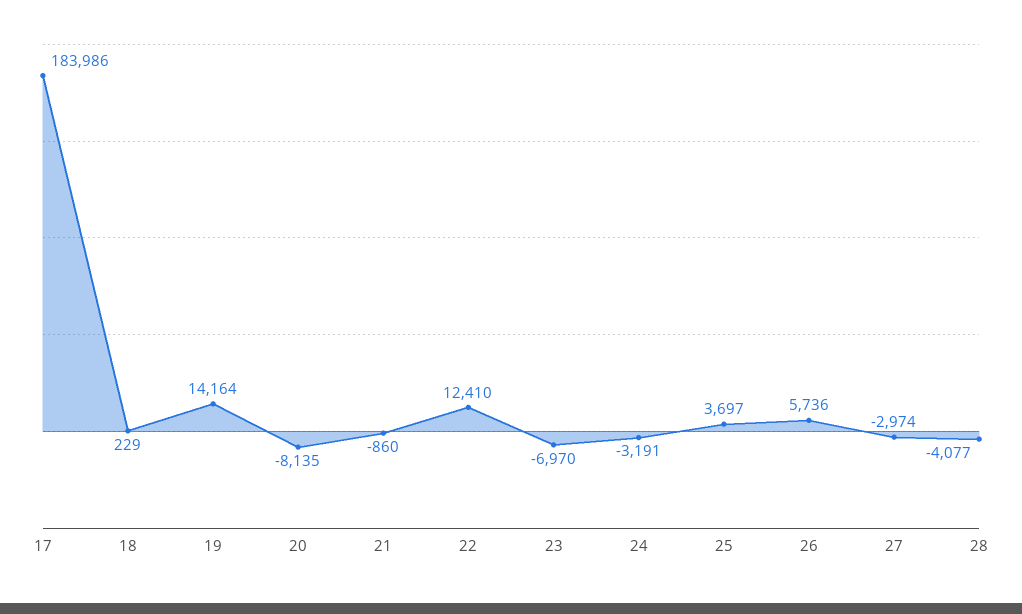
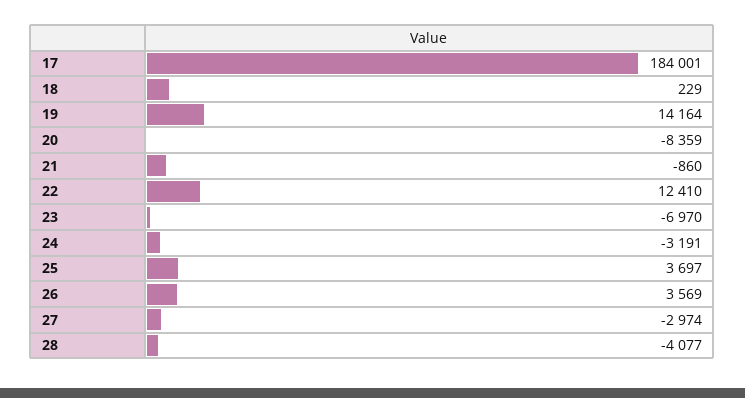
17: 183986 -> 184001
20: -8135 -> -8359
26: 5736 -> 3569

